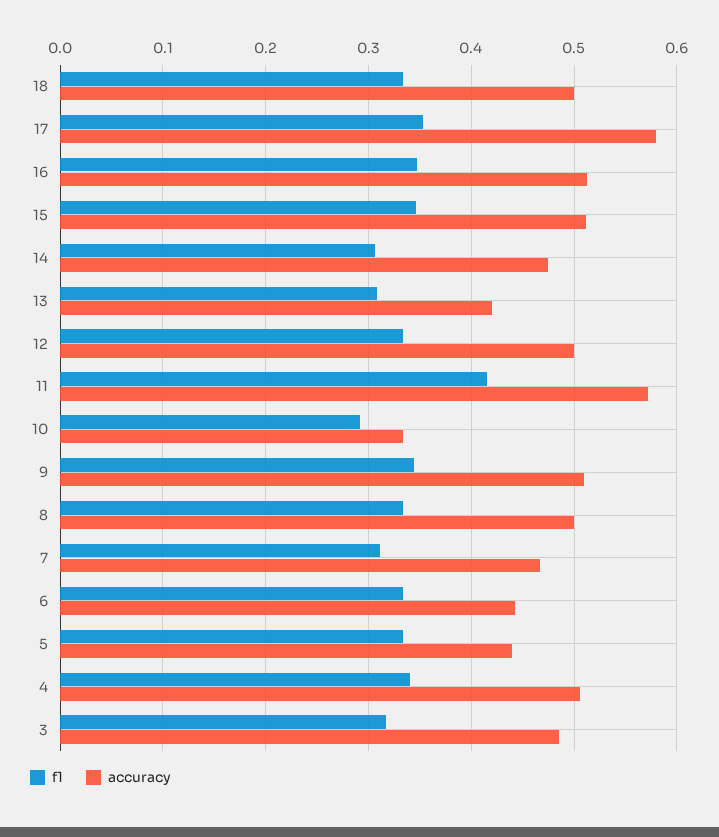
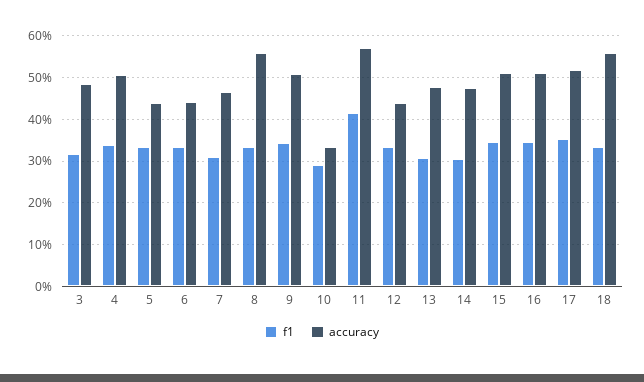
accuracy, 18: 0.5 -> 0.56
accuracy, 17: 0.58 -> 0.52
accuracy, 13: 0.42 -> 0.48
accuracy, 12: 0.5 -> 0.44
accuracy, 8: 0.5 -> 0.56

